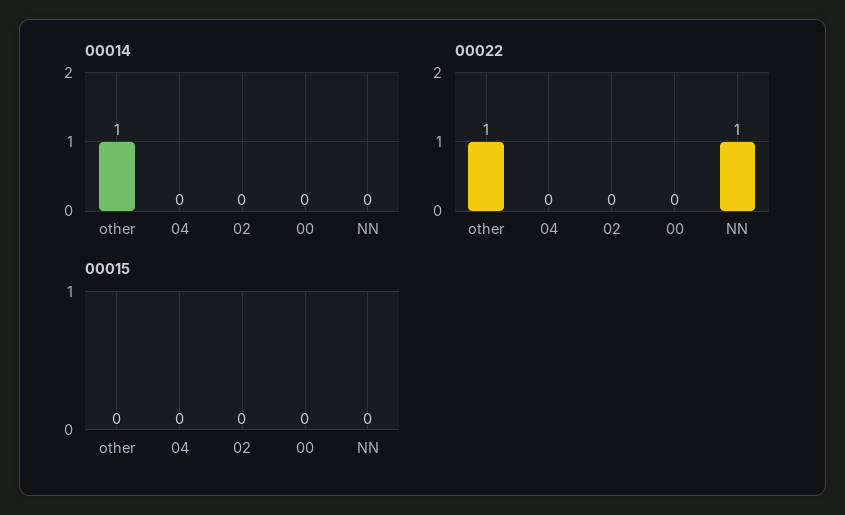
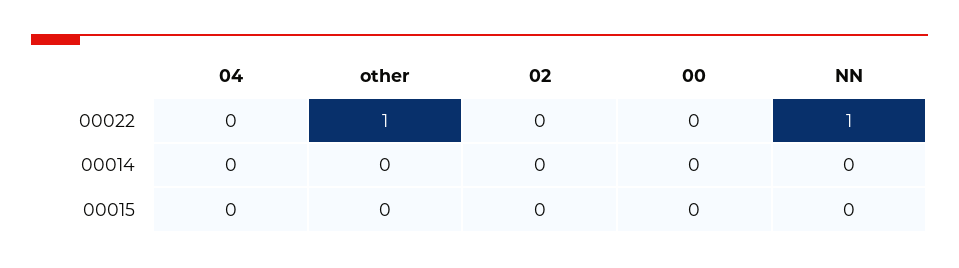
00014, other: 1 -> 0

